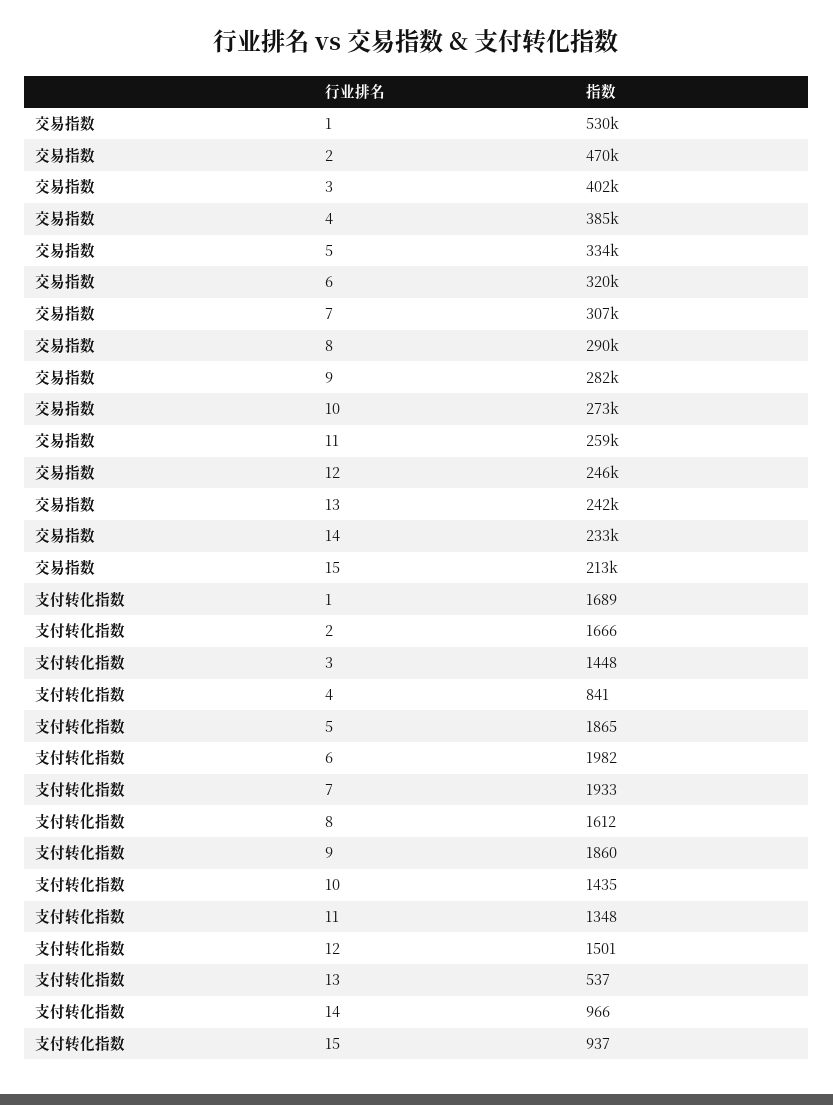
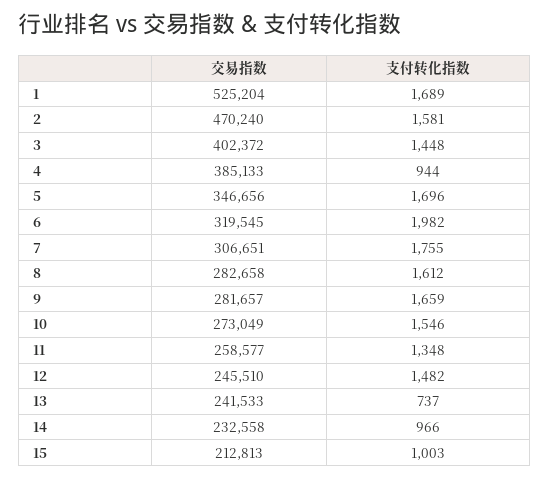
交易指数, 1: 530000 -> 525204
交易指数, 5: 334000 -> 346656
交易指数, 8: 290000 -> 282658
支付转化指数, 2: 1666 -> 1581
支付转化指数, 4: 841 -> 944
支付转化指数, 5: 1865 -> 1696
支付转化指数, 7: 1933 -> 1755
支付转化指数, 9: 1860 -> 1659
支付转化指数, 10: 1435 -> 1546
支付转化指数, 12: 1501 -> 1482
支付转化指数, 13: 537 -> 737
支付转化指数, 15: 937 -> 1003

